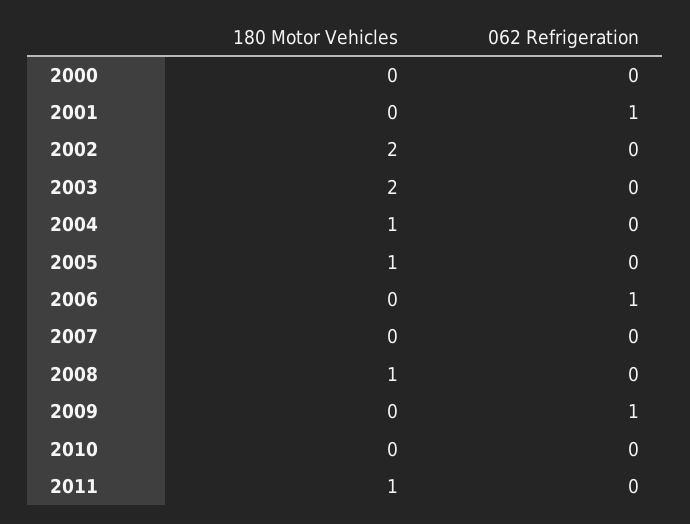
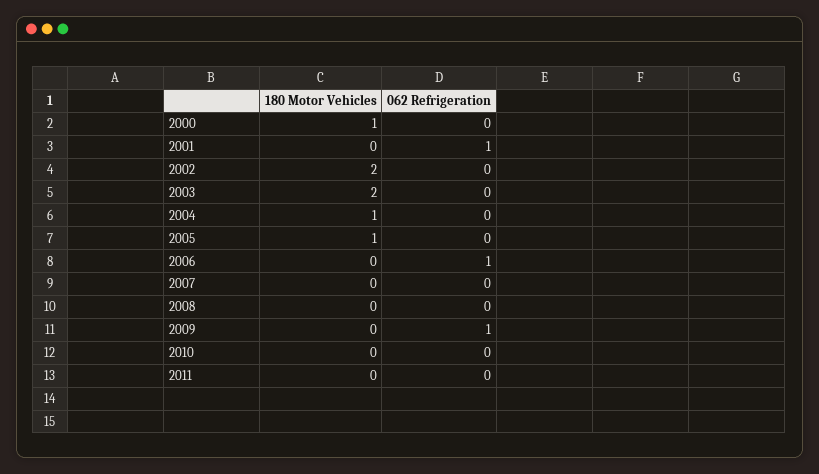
180 Motor Vehicles, 2000: 0 -> 1
180 Motor Vehicles, 2008: 1 -> 0
180 Motor Vehicles, 2011: 1 -> 0

